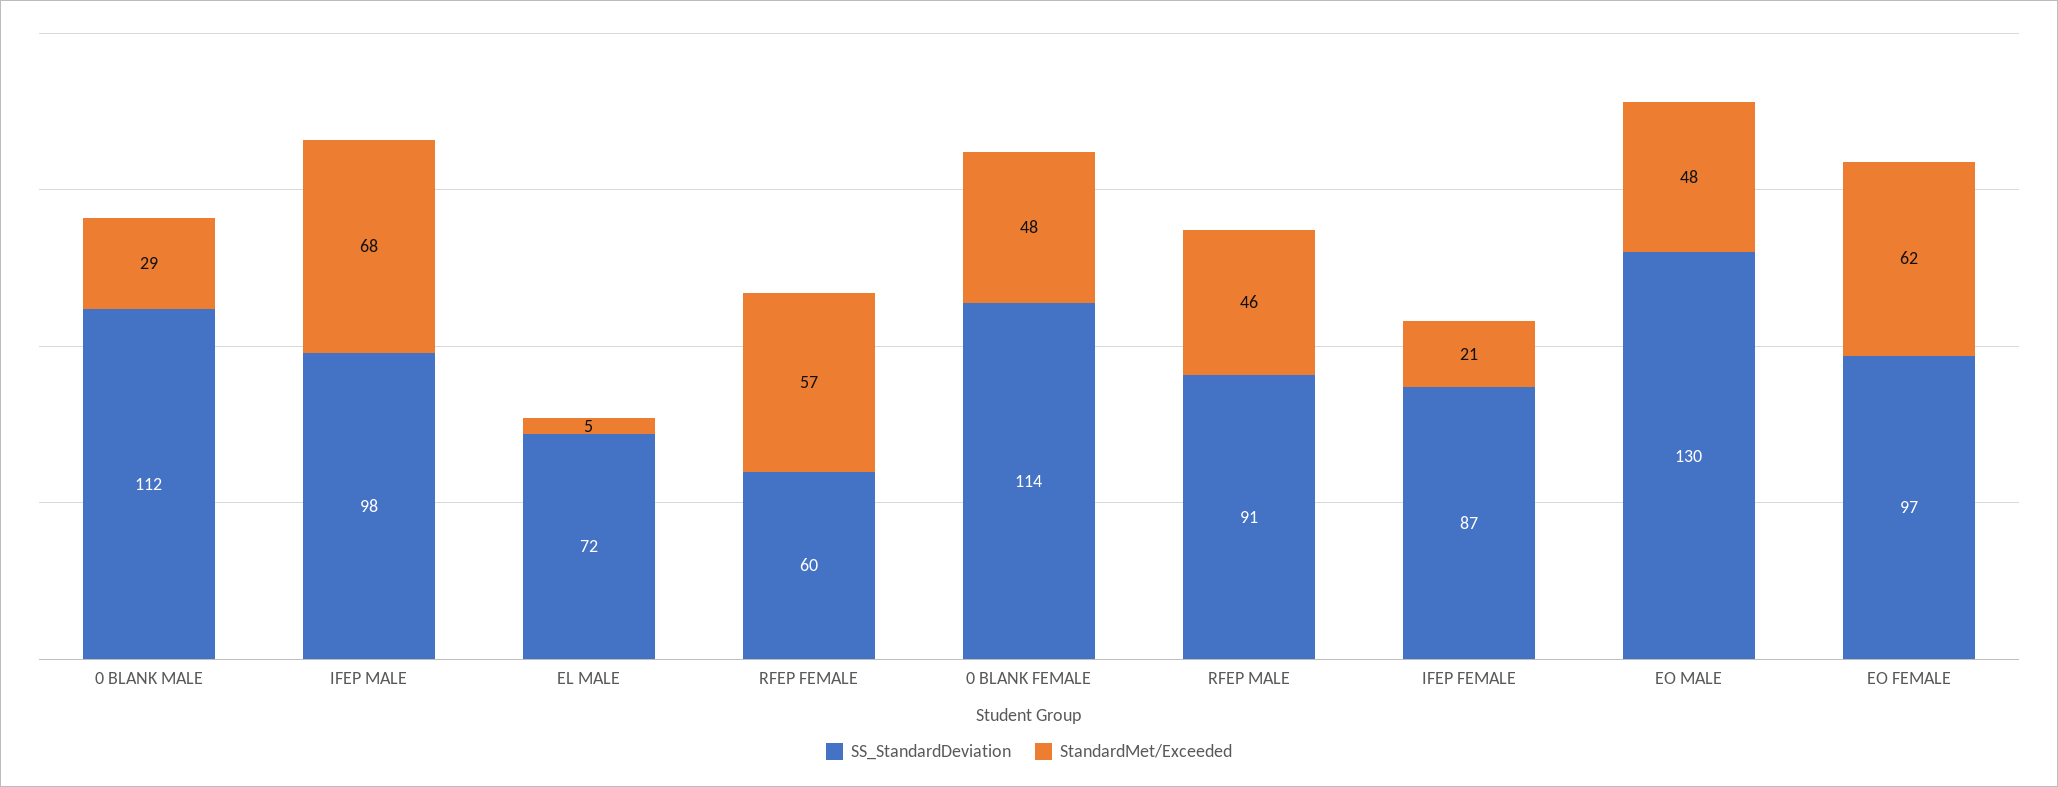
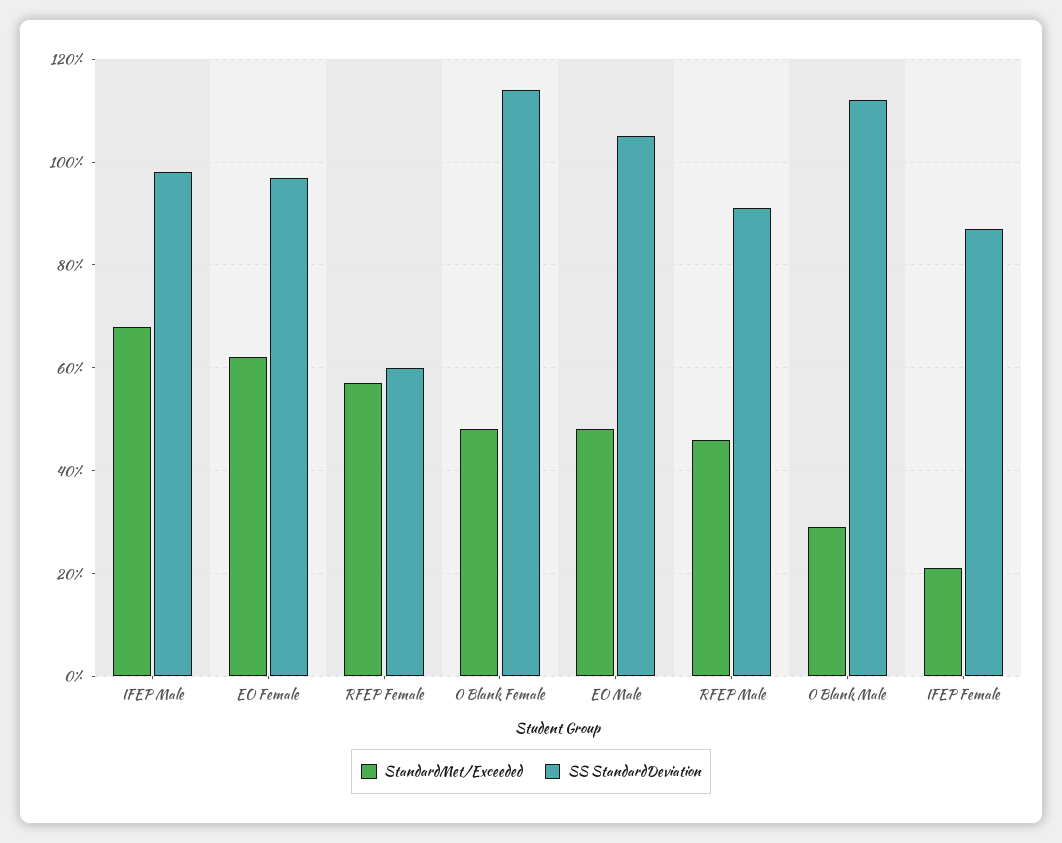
SS_StandardDeviation, EL MALE: 72 -> none
StandardMet/Exceeded, EL MALE: 5 -> none
SS_StandardDeviation, EO MALE: 130 -> 105

